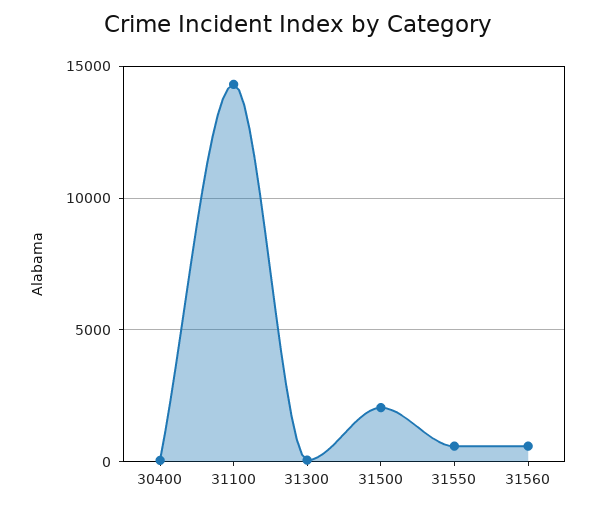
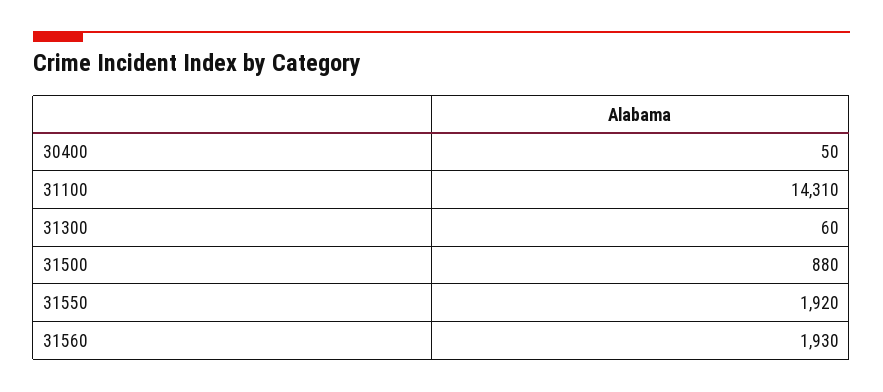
31500: 2000 -> 880
31550: 500 -> 1920
31560: 500 -> 1930

